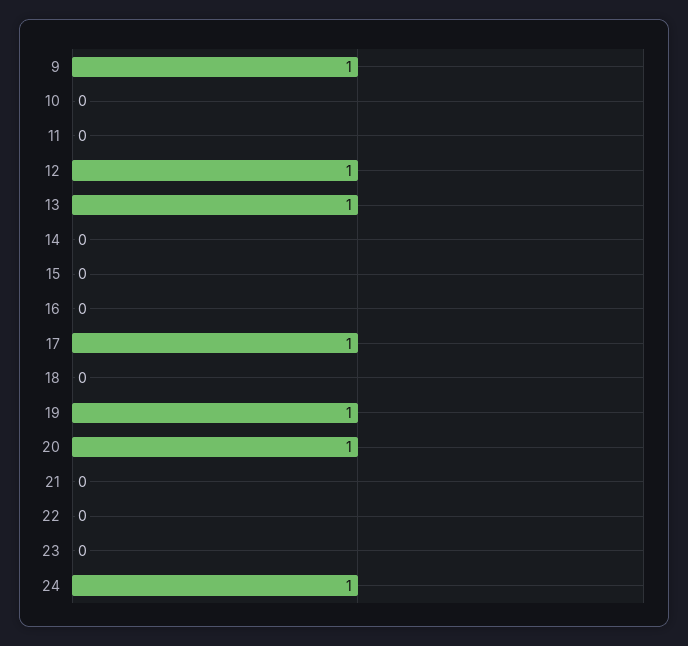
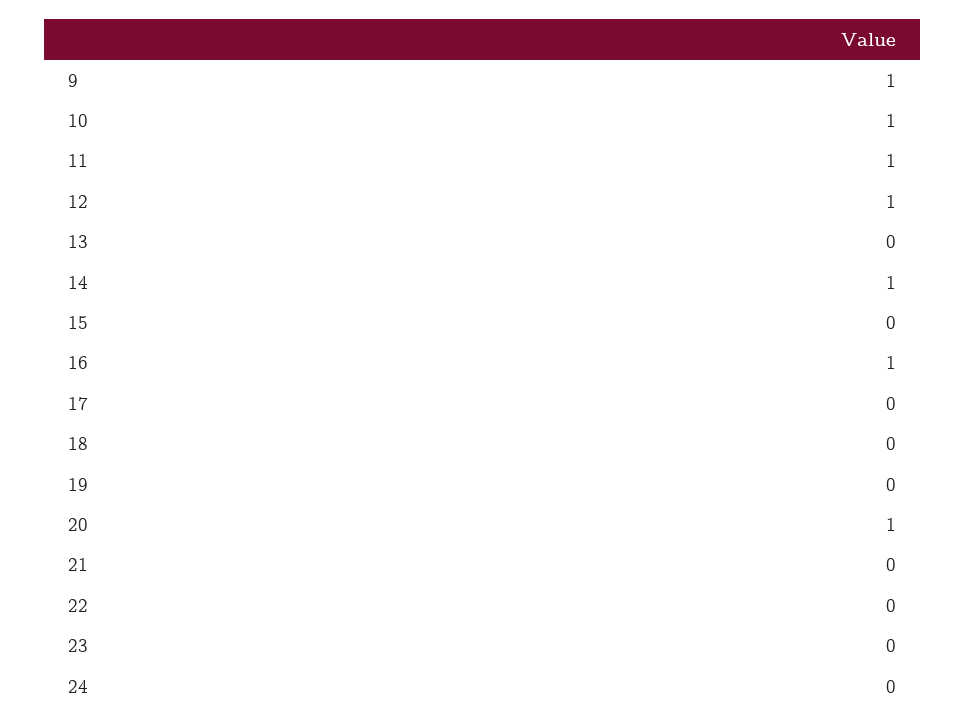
10: 0 -> 1
11: 0 -> 1
13: 1 -> 0
14: 0 -> 1
16: 0 -> 1
17: 1 -> 0
19: 1 -> 0
24: 1 -> 0

